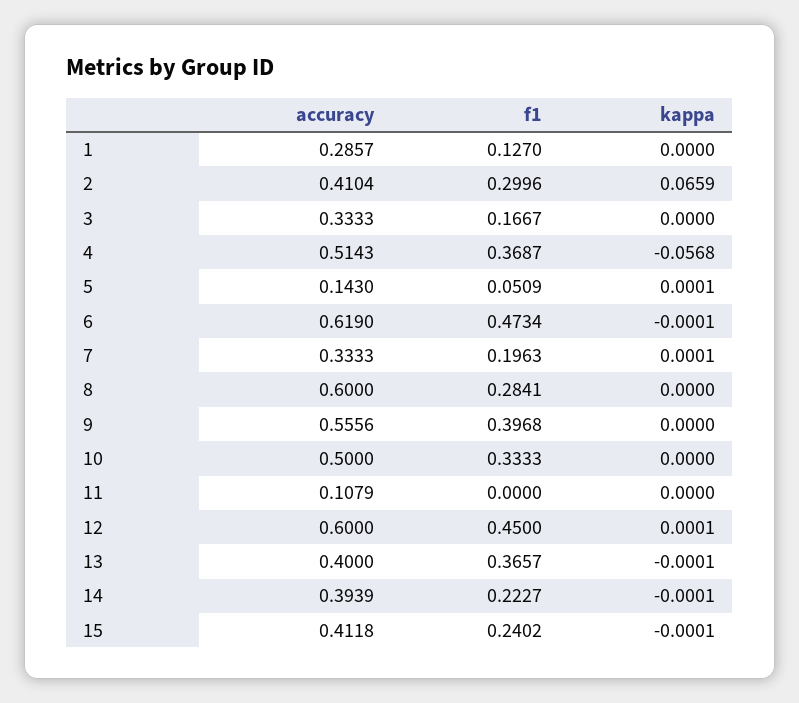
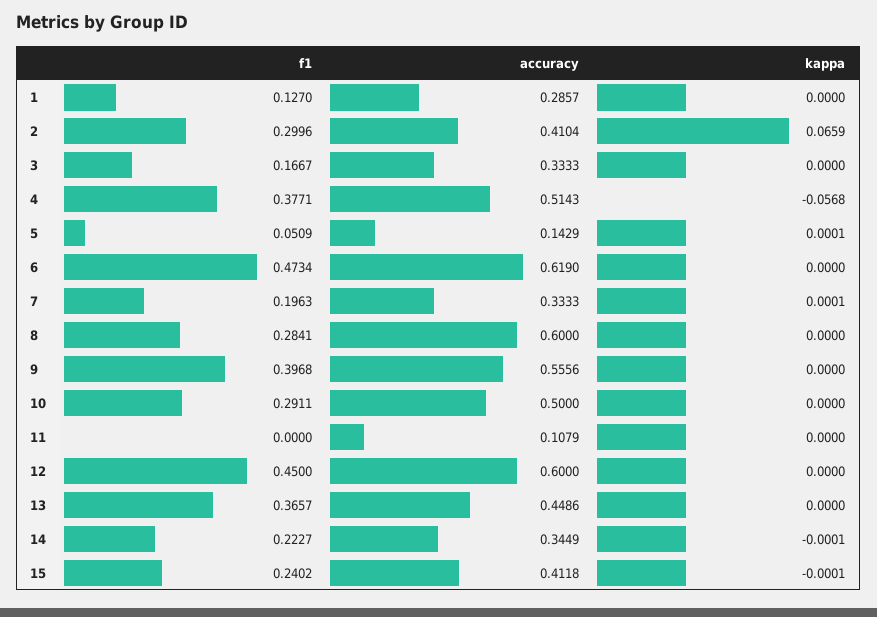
f1, 4: 0.3687 -> 0.3771
accuracy, 5: 0.143 -> 0.1429
kappa, 6: -0.0001 -> 0
f1, 10: 0.3333 -> 0.2911
kappa, 12: 0.0001 -> 0
accuracy, 13: 0.4 -> 0.4486
kappa, 13: -0.0001 -> 0
accuracy, 14: 0.3939 -> 0.3449

